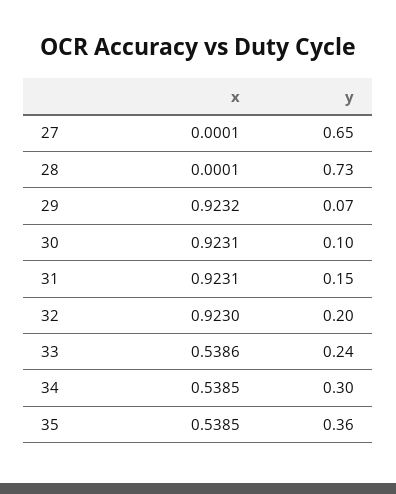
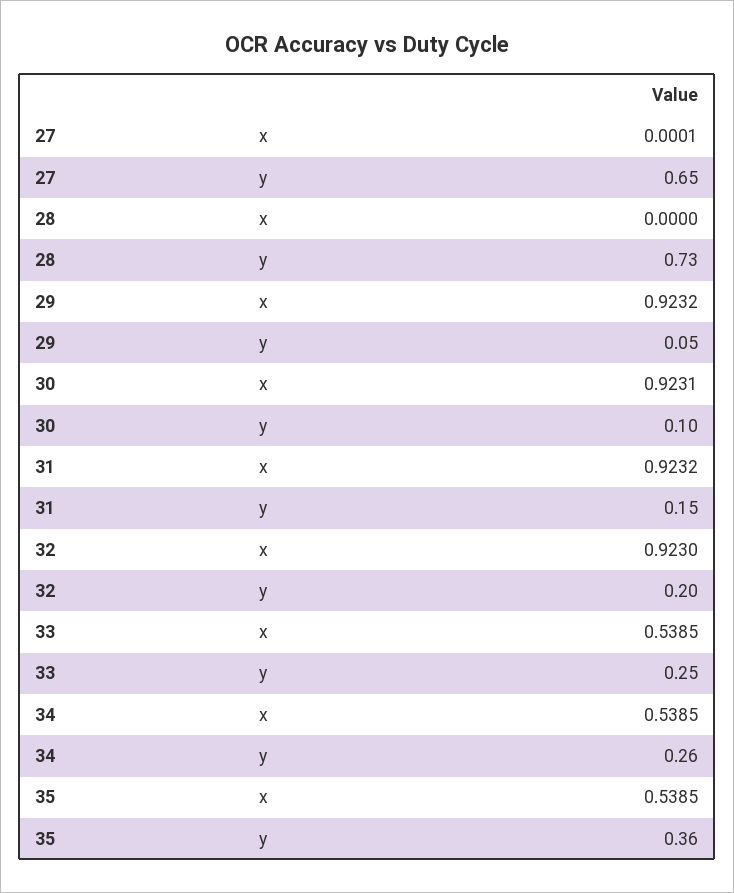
x, 28: 0.0001 -> 0
y, 29: 0.07 -> 0.05
x, 31: 0.9231 -> 0.9232
x, 33: 0.5386 -> 0.5385
y, 33: 0.24 -> 0.25
y, 34: 0.3 -> 0.26

